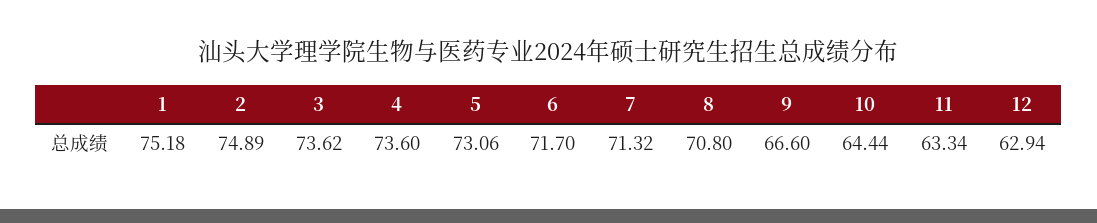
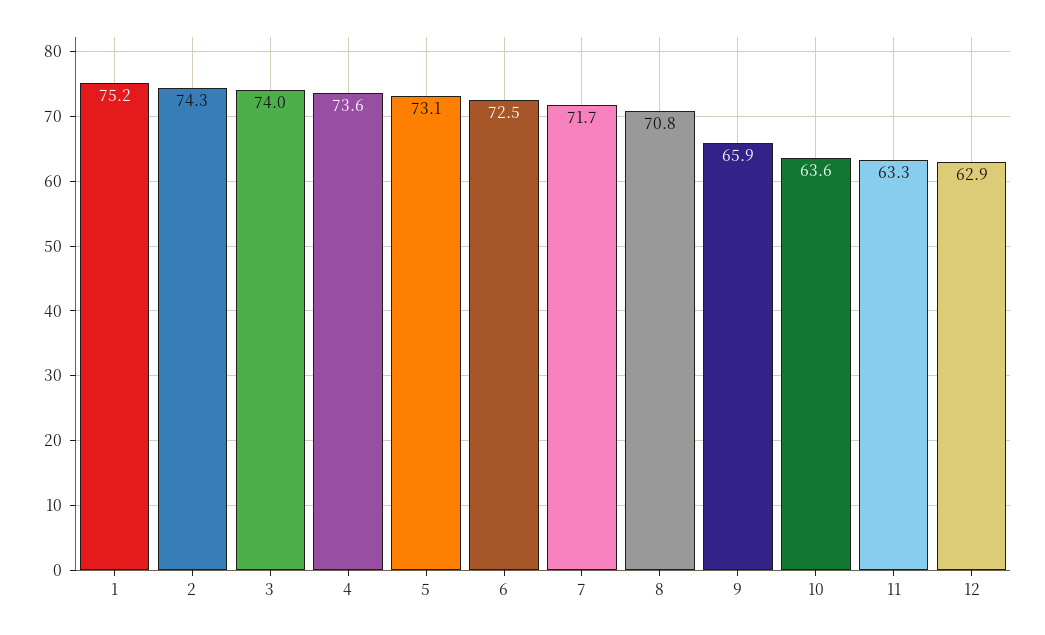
2: 74.89 -> 74.3
3: 73.62 -> 74
6: 71.7 -> 72.5
7: 71.32 -> 71.7
9: 66.6 -> 65.9
10: 64.44 -> 63.6

